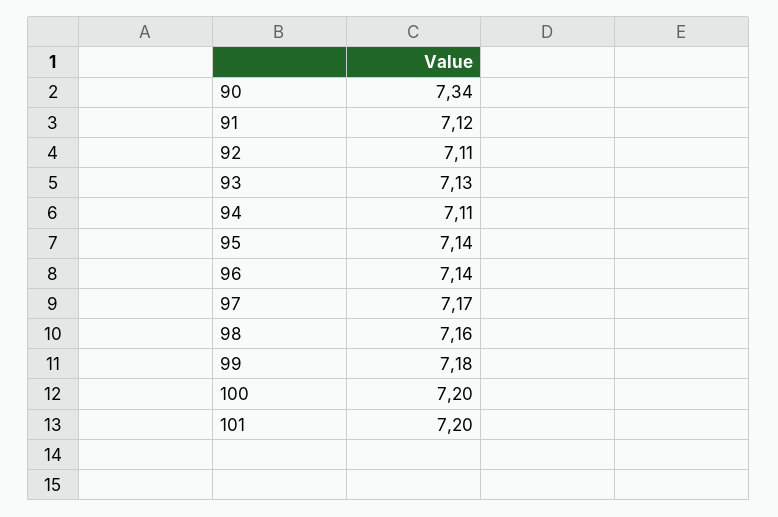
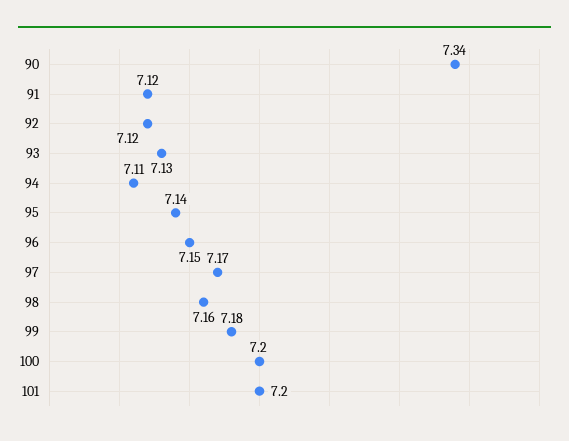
92: 7.11 -> 7.12
96: 7.14 -> 7.15

